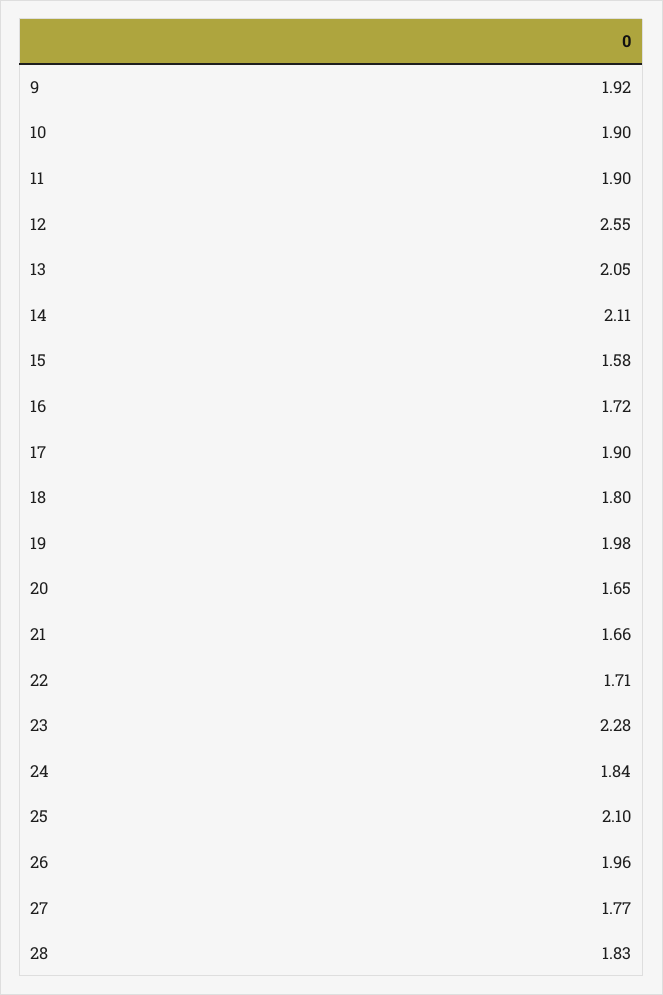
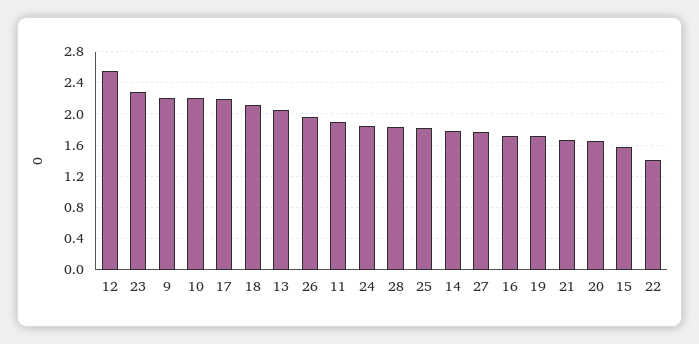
9: 1.92 -> 2.2
10: 1.9 -> 2.2
14: 2.11 -> 1.8
17: 1.9 -> 2.2
18: 1.8 -> 2.1
19: 1.98 -> 1.7
22: 1.71 -> 1.4
25: 2.1 -> 1.8

